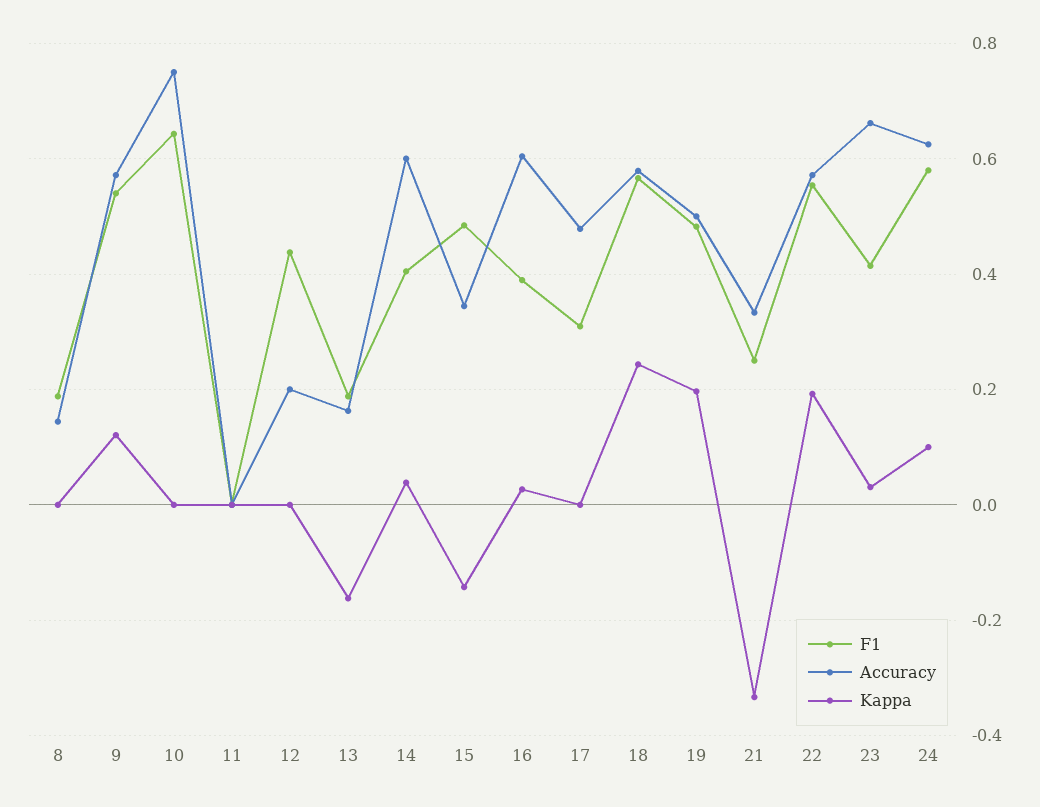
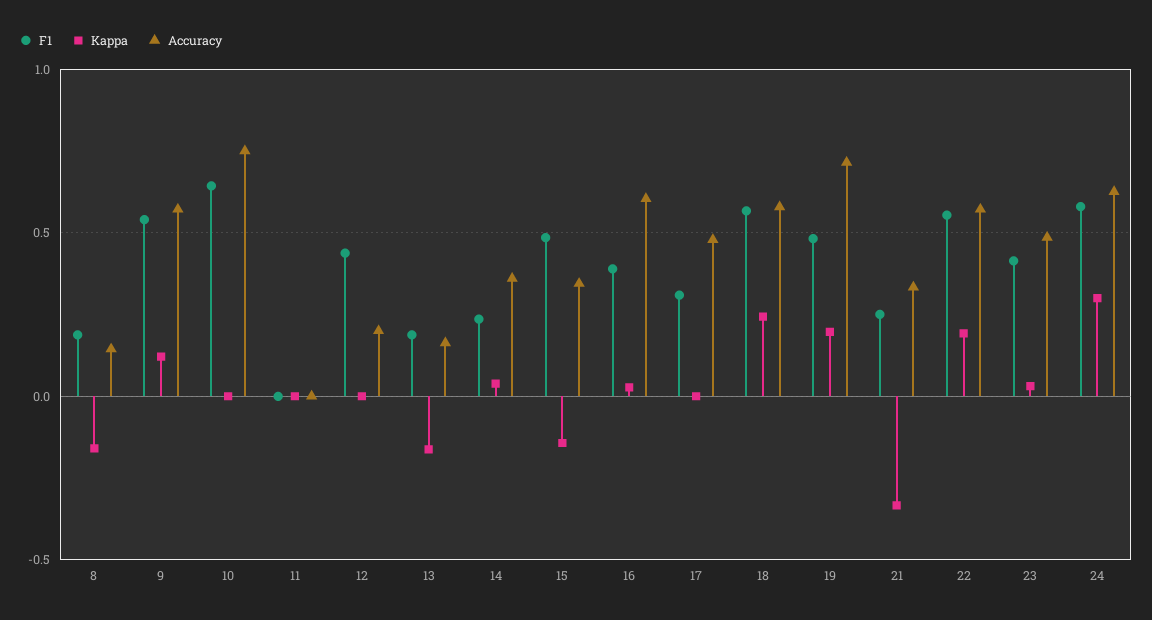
Kappa, 8: 0 -> -0.15
F1, 14: 0.4 -> 0.25
Accuracy, 14: 0.6 -> 0.35
Accuracy, 19: 0.5 -> 0.7
Accuracy, 23: 0.66 -> 0.5
Kappa, 24: 0.1 -> 0.3

